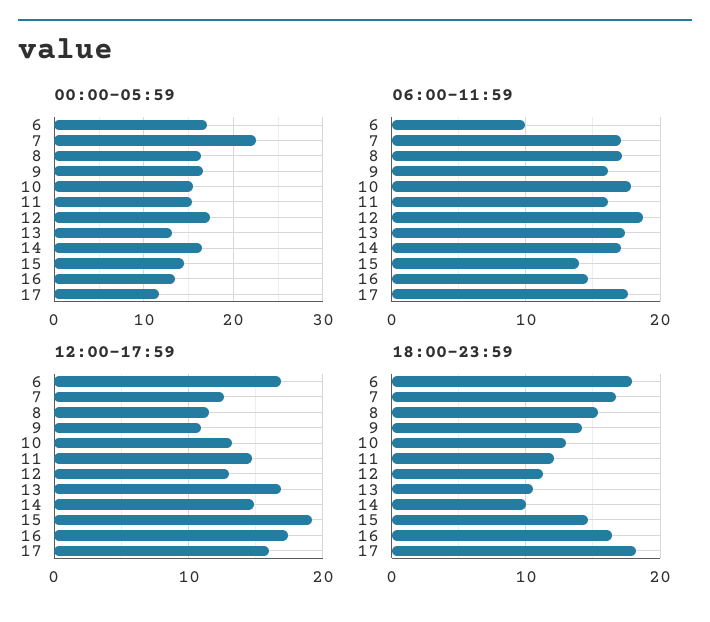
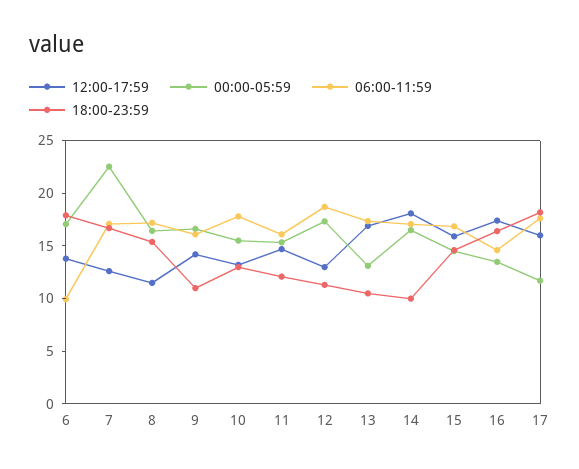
06:00-11:59, 15: 14 -> 17
12:00-17:59, 6: 17 -> 14
12:00-17:59, 9: 11 -> 14
12:00-17:59, 14: 15 -> 18
12:00-17:59, 15: 19 -> 16
18:00-23:59, 9: 14 -> 11

